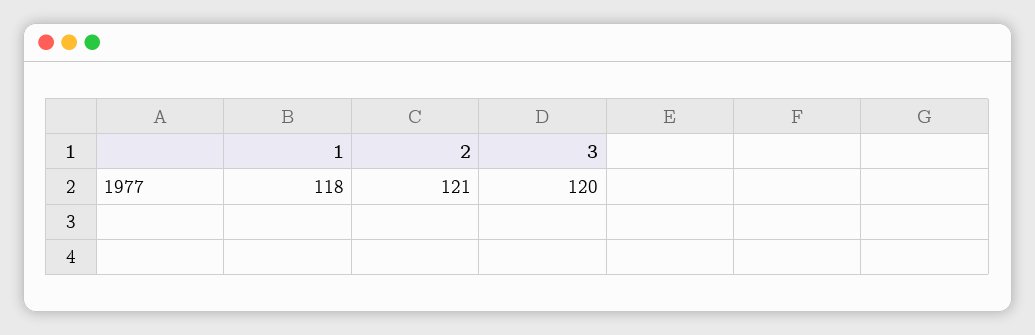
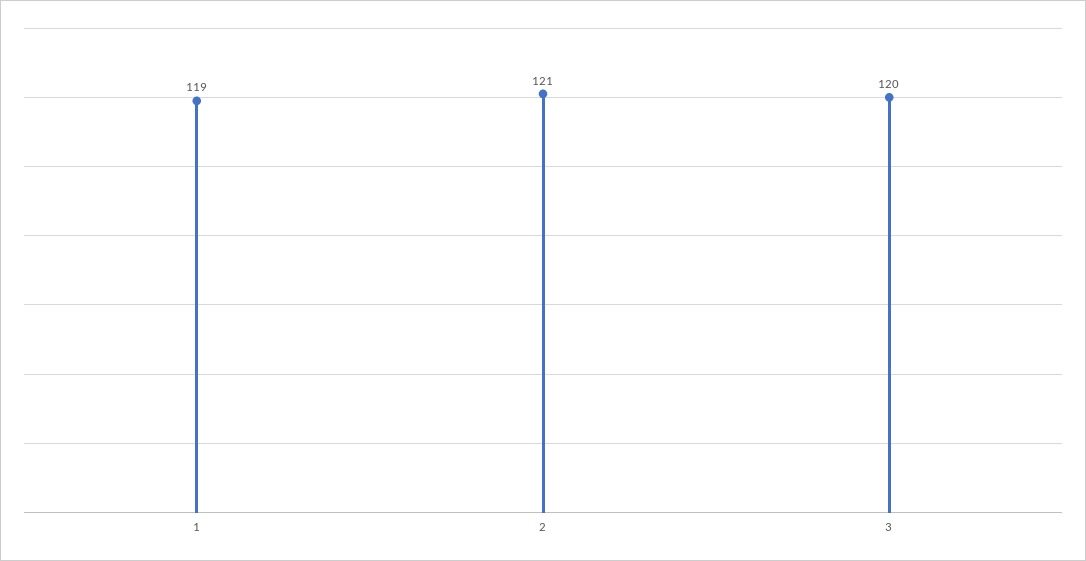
1: 118 -> 119

